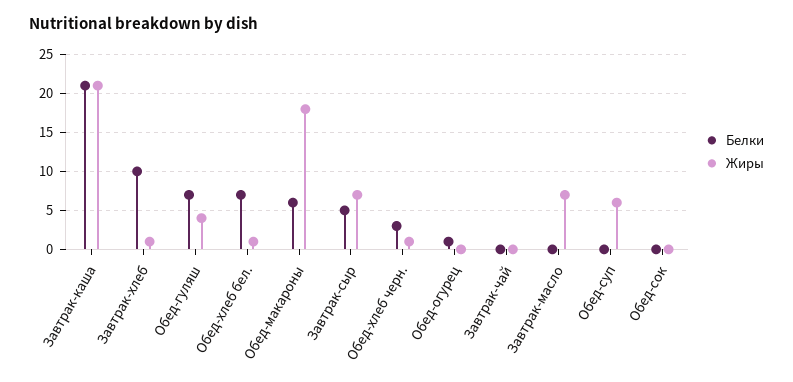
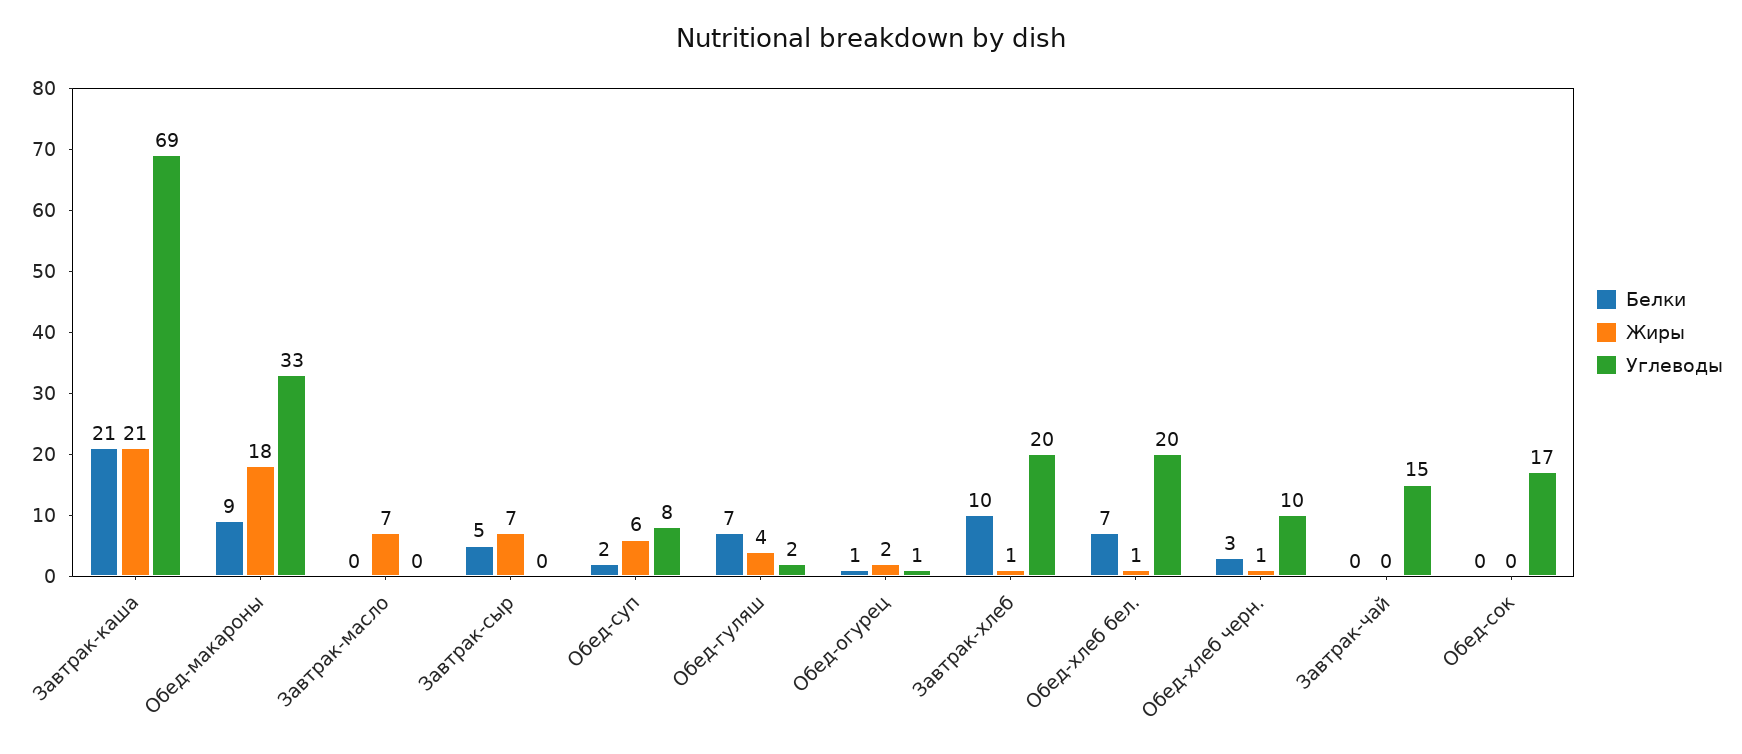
Белки, Обед-макароны: 6 -> 9
Жиры, Обед-огурец: 0 -> 2
Белки, Обед-суп: 0 -> 2
Углеводы, Завтрак-каша: none -> 69
Углеводы, Обед-макароны: none -> 33
Углеводы, Завтрак-масло: none -> 0
Углеводы, Завтрак-сыр: none -> 0
Углеводы, Обед-суп: none -> 8
Углеводы, Обед-гуляш: none -> 2
Углеводы, Обед-огурец: none -> 1
Углеводы, Завтрак-хлеб: none -> 20
Углеводы, Обед-хлеб бел.: none -> 20
Углеводы, Обед-хлеб черн.: none -> 10
Углеводы, Завтрак-чай: none -> 15
Углеводы, Обед-сок: none -> 17

